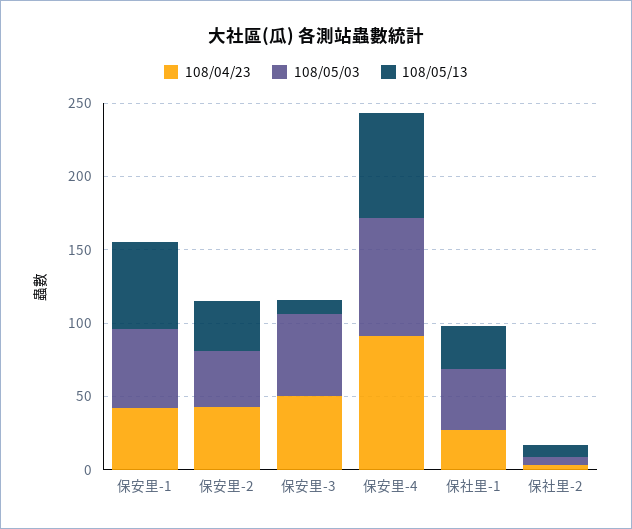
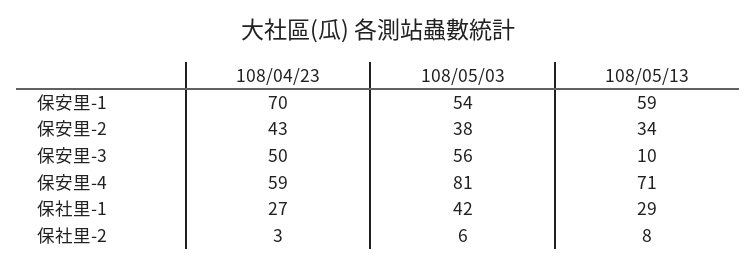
108/04/23, 保安里-1: 40 -> 70
108/04/23, 保安里-4: 90 -> 59

